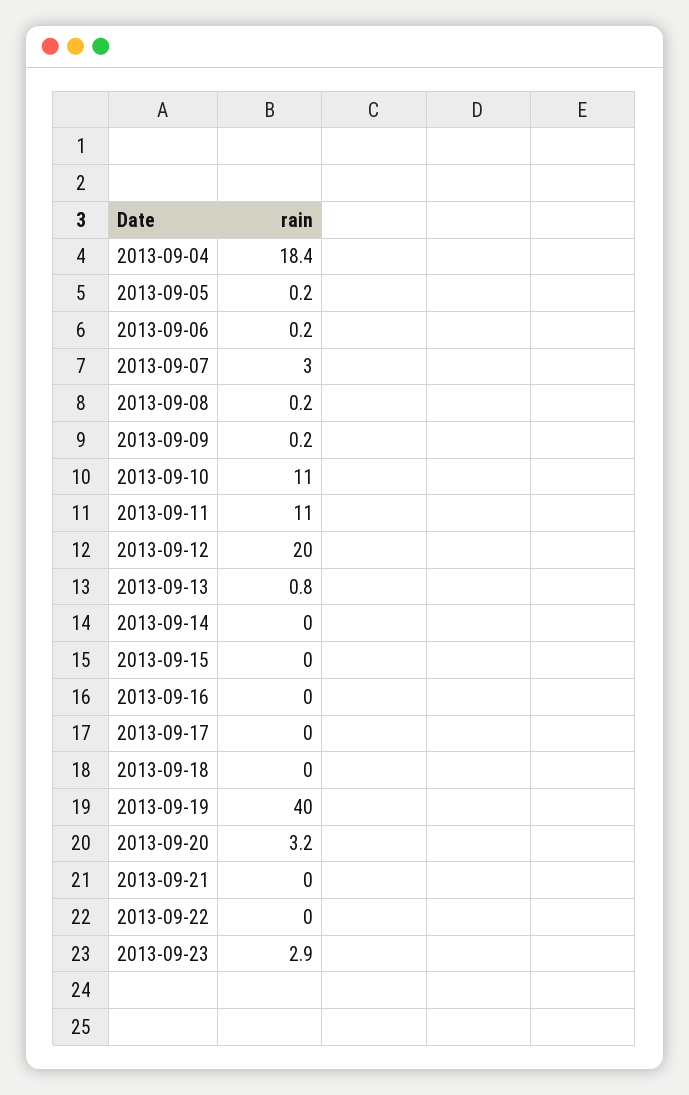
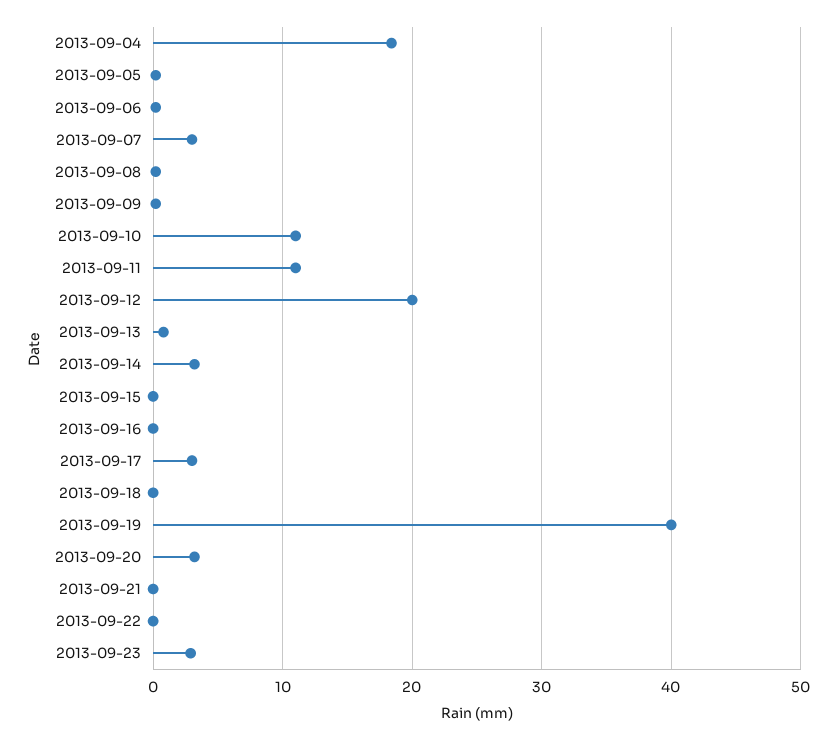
2013-09-14: 0 -> 3
2013-09-17: 0 -> 3

